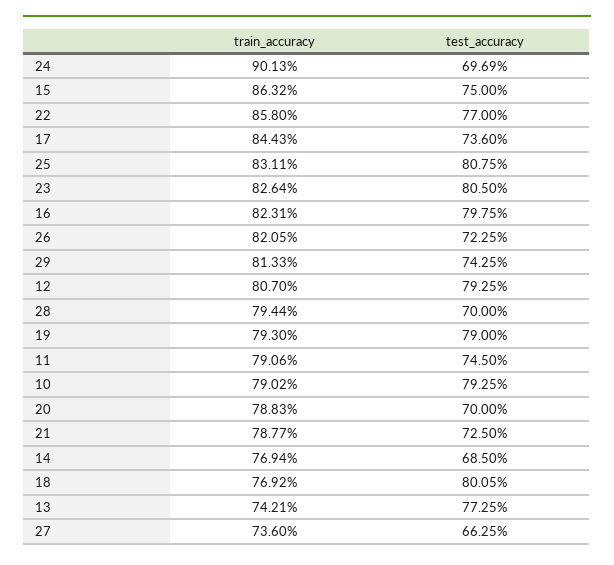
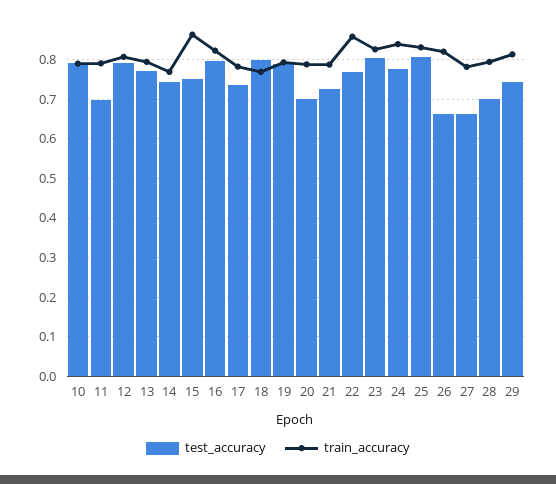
train_accuracy, 24: 0.9013 -> 0.84
test_accuracy, 24: 0.6969 -> 0.78
train_accuracy, 17: 0.8443 -> 0.78
test_accuracy, 26: 0.7225 -> 0.66
test_accuracy, 11: 0.745 -> 0.7
test_accuracy, 14: 0.685 -> 0.74
train_accuracy, 13: 0.7421 -> 0.8
train_accuracy, 27: 0.736 -> 0.78

